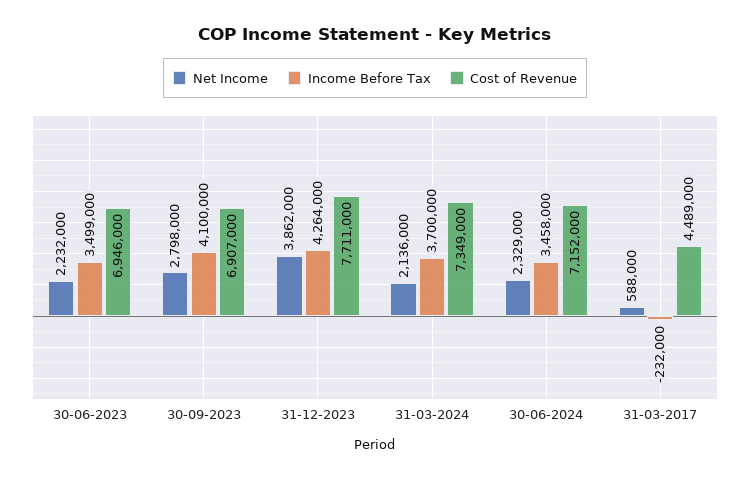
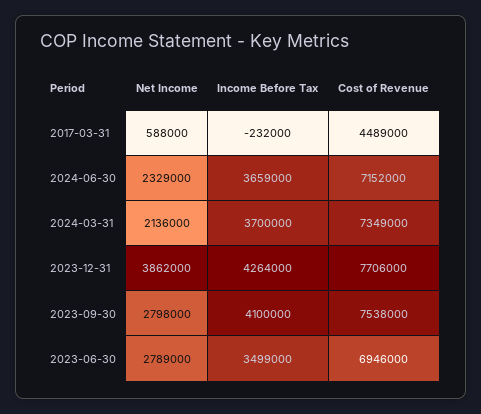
Net Income, 30-06-2023: 2232000 -> 2789000
Cost of Revenue, 30-09-2023: 6907000 -> 7538000
Cost of Revenue, 31-12-2023: 7711000 -> 7706000
Income Before Tax, 30-06-2024: 3458000 -> 3659000

